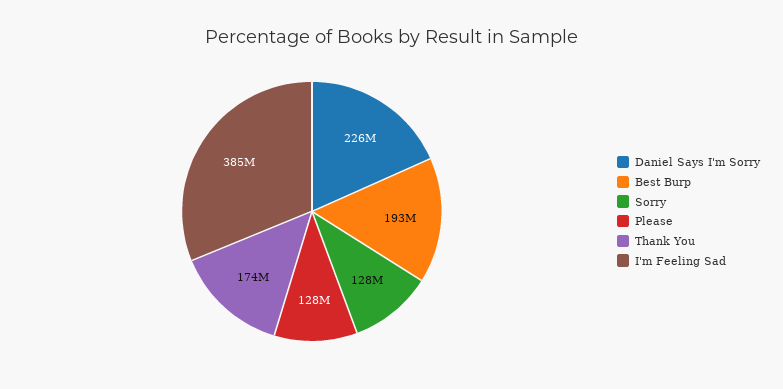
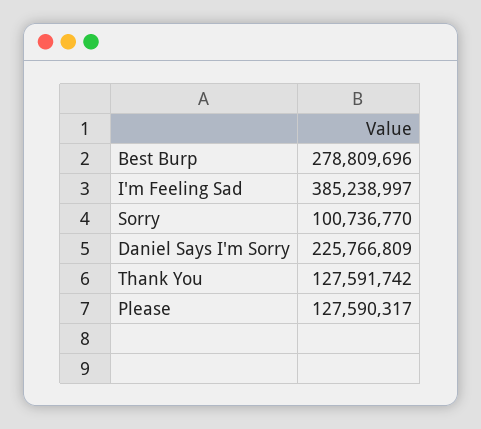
Best Burp: 193000000 -> 278809696
Sorry: 128000000 -> 100736770
Thank You: 174000000 -> 127591742

